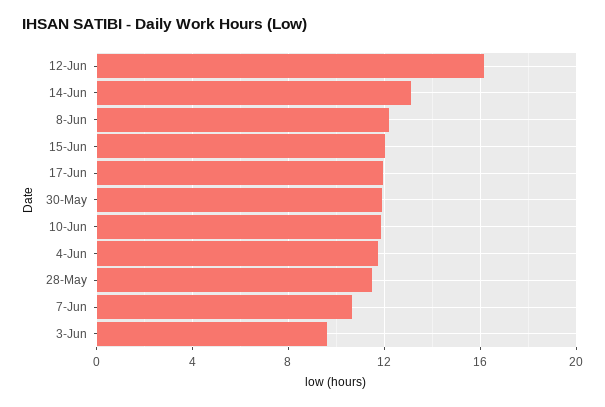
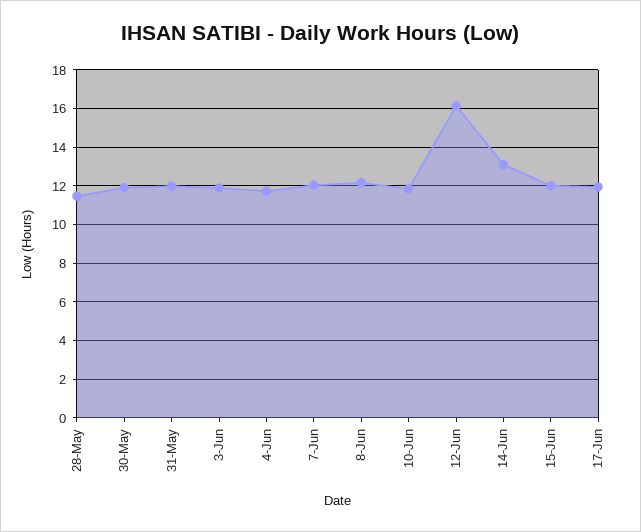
7-Jun: 10.5 -> 12
3-Jun: 9.5 -> 12
31-May: none -> 12

